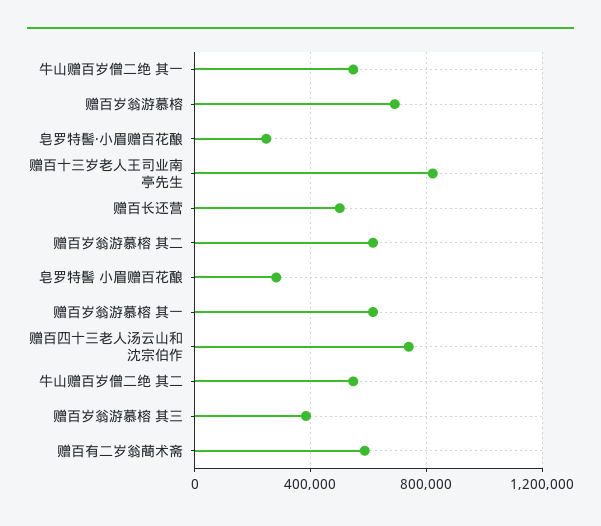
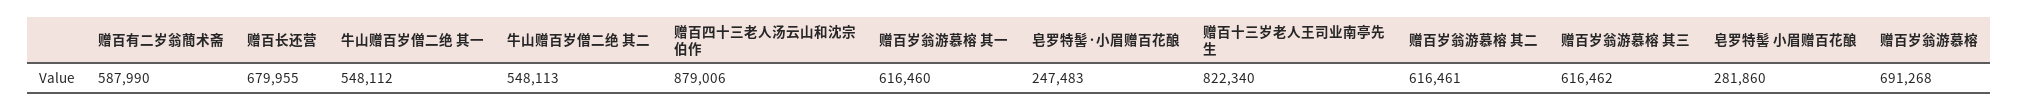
赠百长还营: 500000 -> 679955
赠百四十三老人汤云山和沈宗伯作: 750000 -> 879006
赠百岁翁游慕榕 其三: 400000 -> 616462

